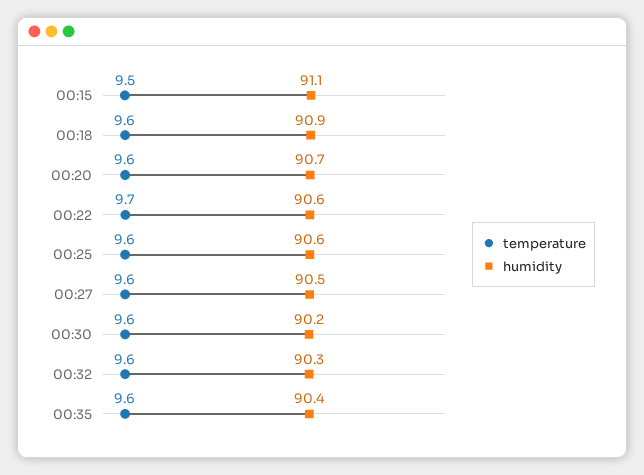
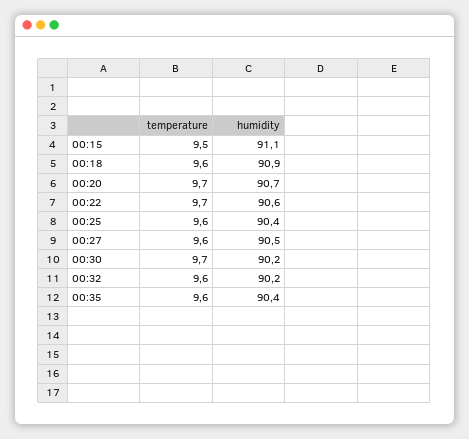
temperature, 00:20: 9.6 -> 9.7
humidity, 00:25: 90.6 -> 90.4
temperature, 00:30: 9.6 -> 9.7
humidity, 00:32: 90.3 -> 90.2

